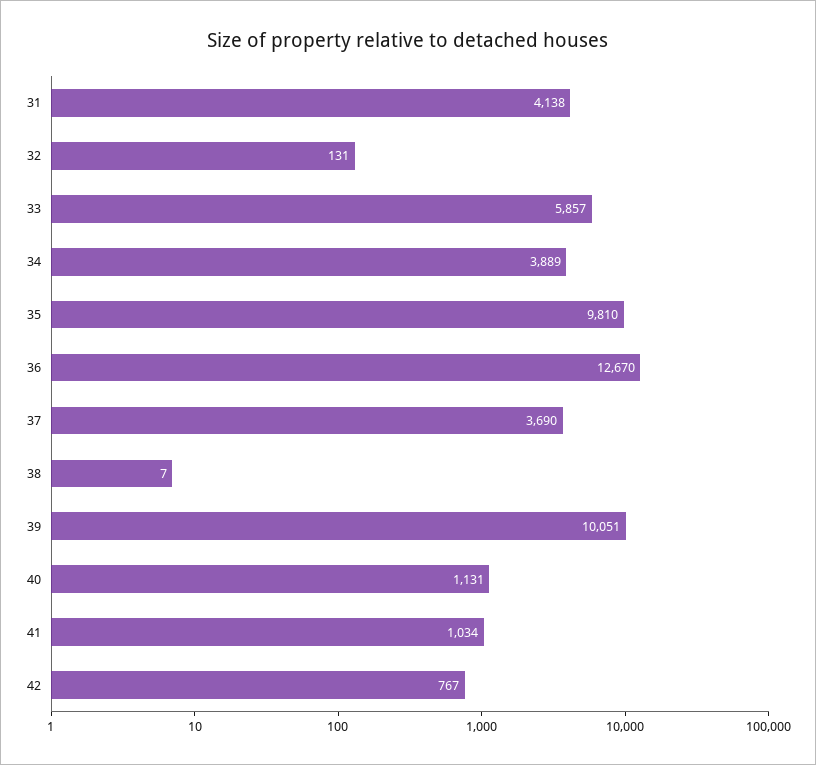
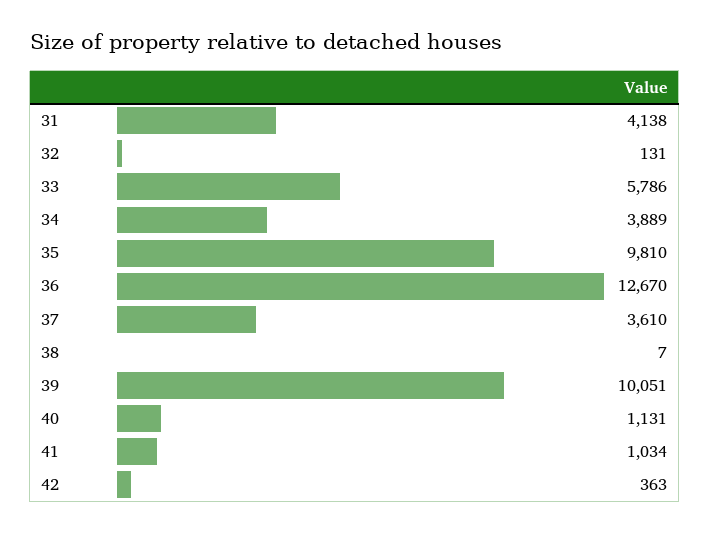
33: 5857 -> 5786
37: 3690 -> 3610
42: 767 -> 363

